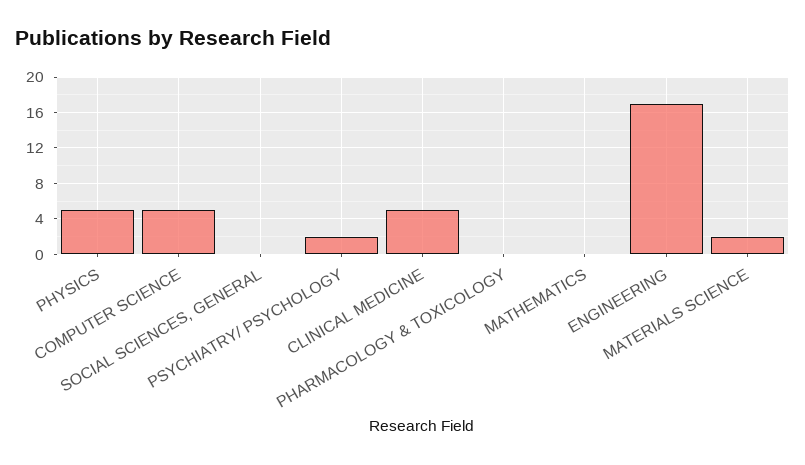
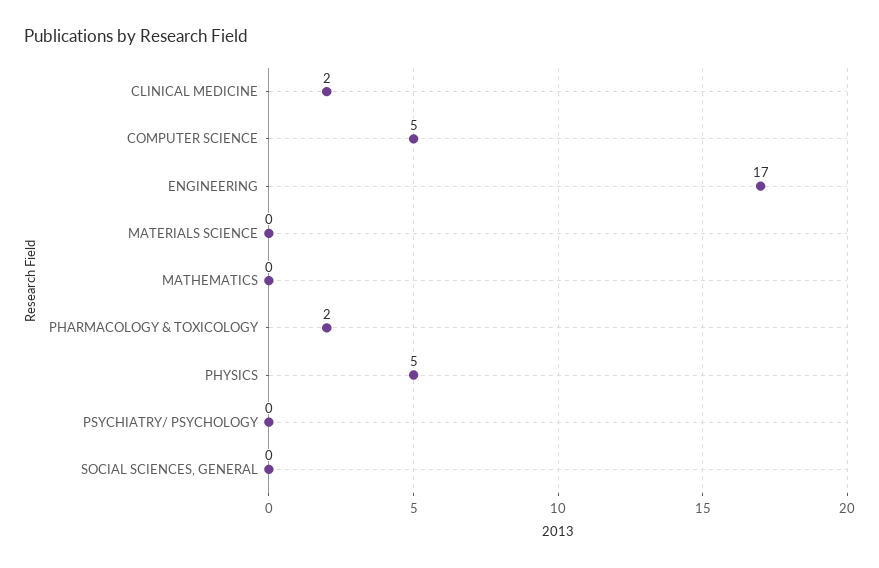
PSYCHIATRY/ PSYCHOLOGY: 2 -> 0
CLINICAL MEDICINE: 5 -> 2
PHARMACOLOGY & TOXICOLOGY: 0 -> 2
MATERIALS SCIENCE: 2 -> 0

